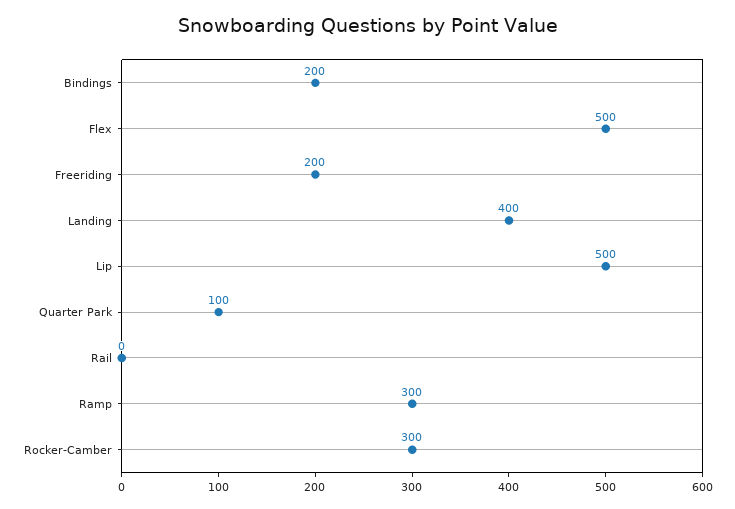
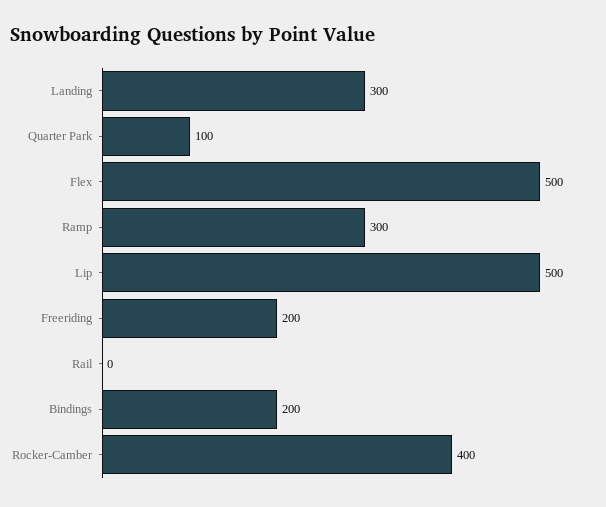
Landing: 400 -> 300
Rocker-Camber: 300 -> 400

